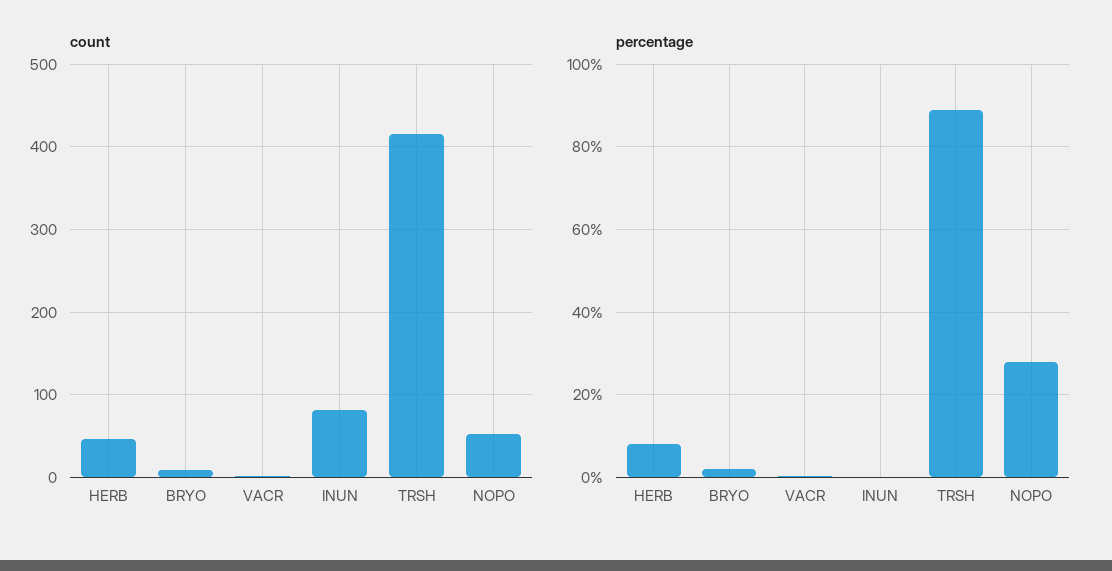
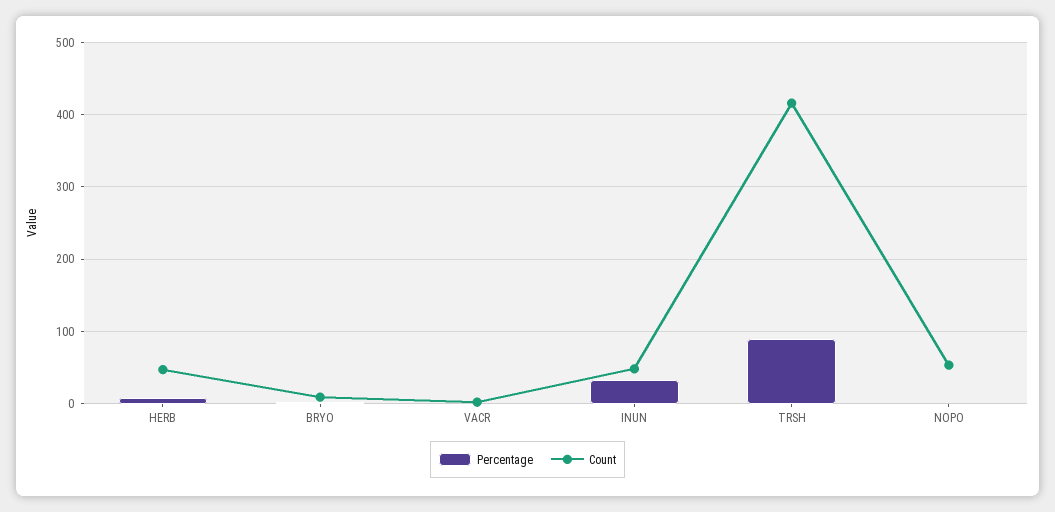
count, INUN: 80 -> 50
percentage, INUN: 0 -> 30
percentage, NOPO: 28 -> 0

